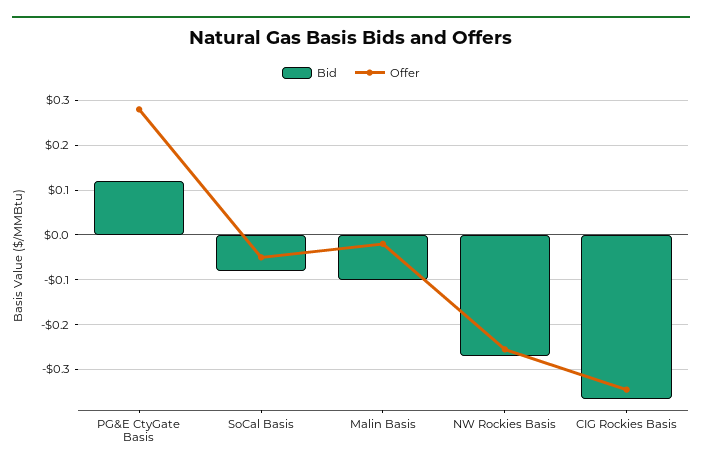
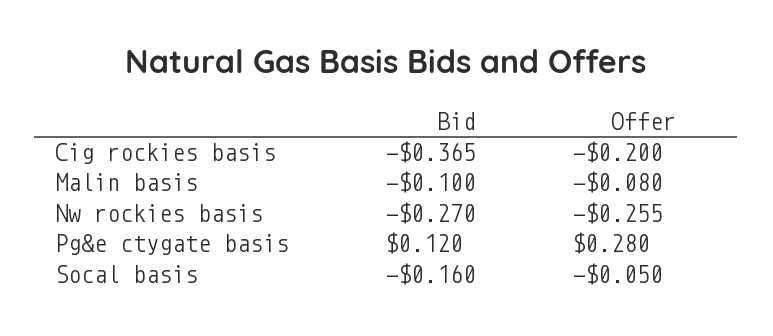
Bid, SoCal Basis: -0.08 -> -0.16
Offer, Malin Basis: -0.02 -> -0.08
Offer, CIG Rockies Basis: -0.34 -> -0.2

